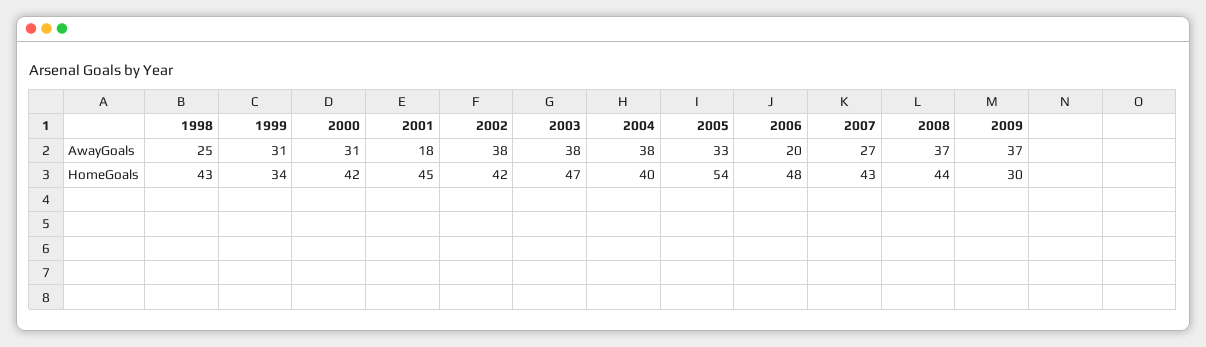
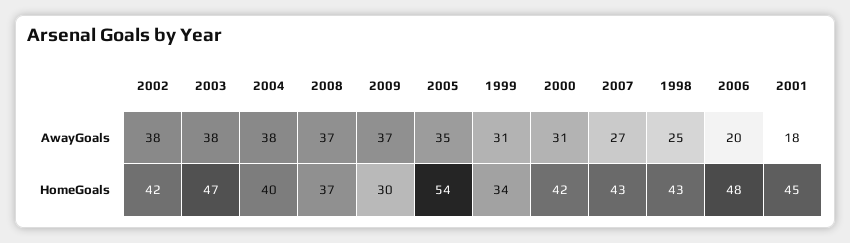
2005, AwayGoals: 33 -> 35
2008, HomeGoals: 44 -> 37

